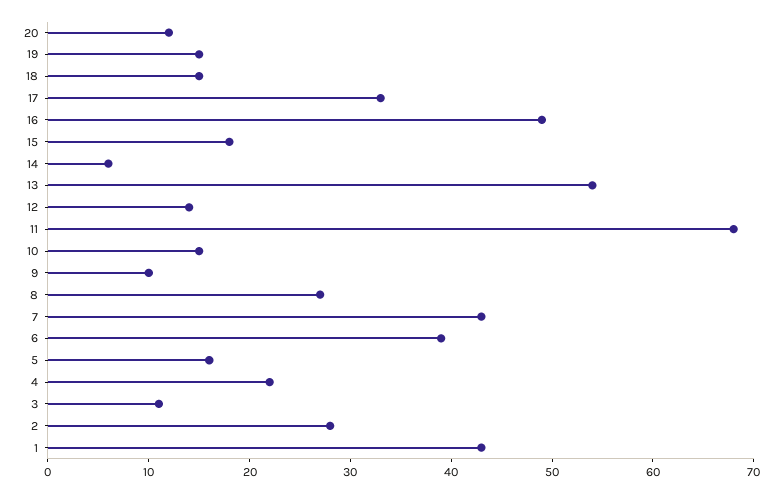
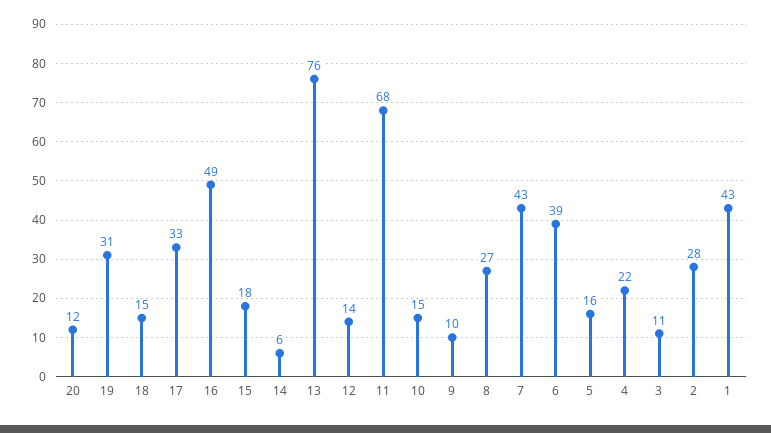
19: 15 -> 31
13: 54 -> 76

